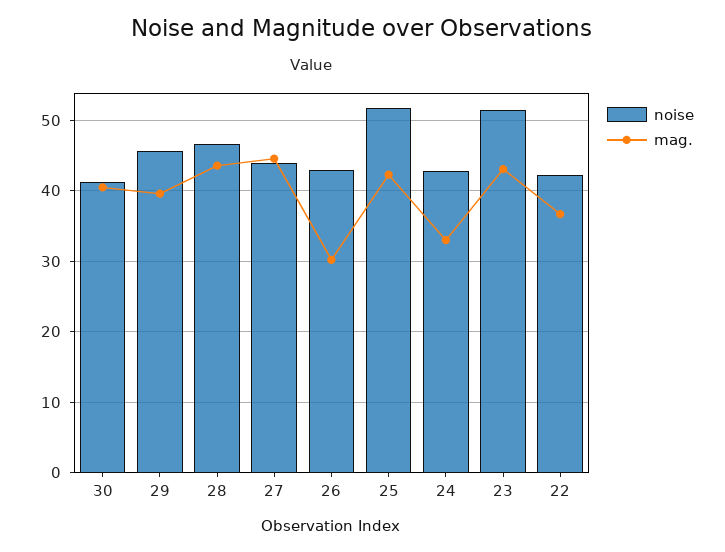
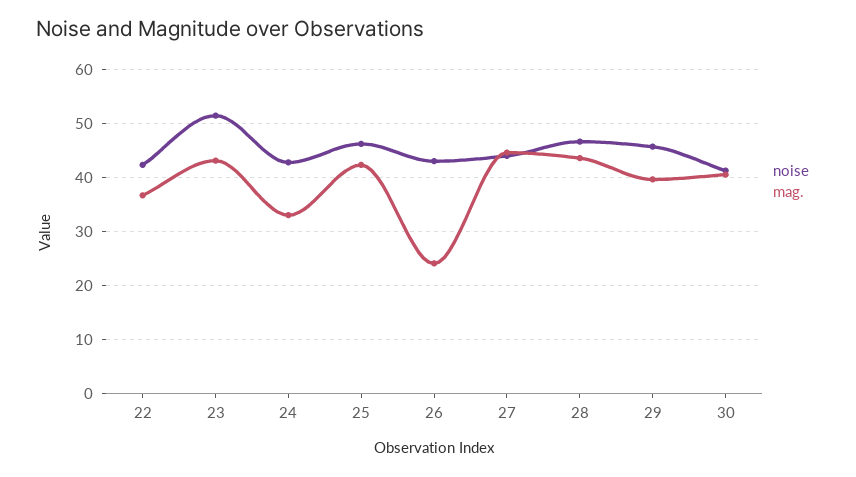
mag., 26: 30 -> 24
noise, 25: 52 -> 46

